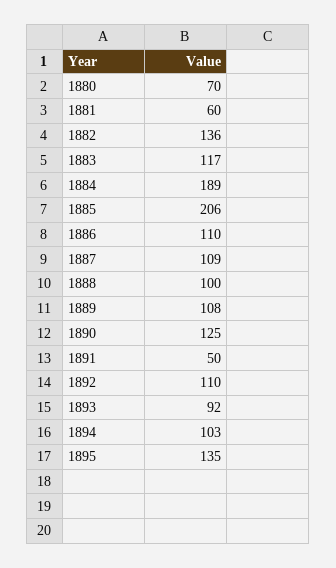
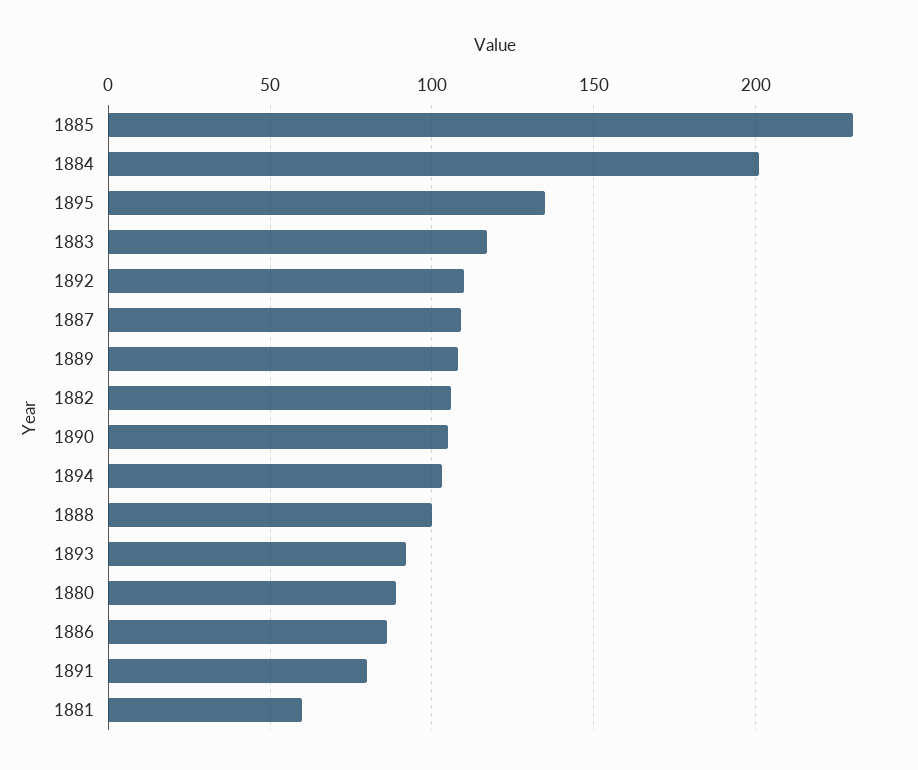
1880: 70 -> 90
1882: 136 -> 105
1884: 189 -> 200
1885: 206 -> 230
1886: 110 -> 85
1890: 125 -> 105
1891: 50 -> 80

